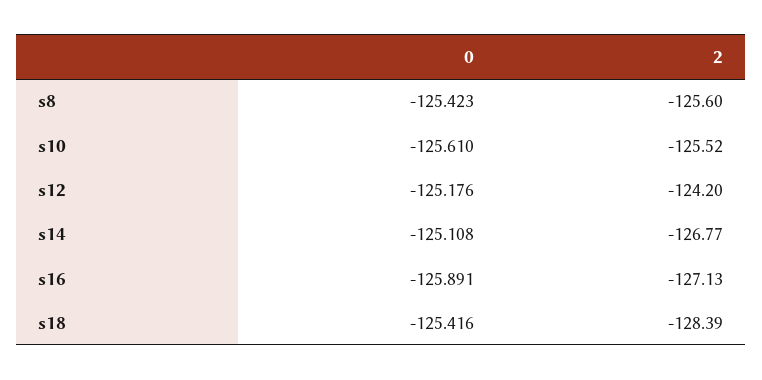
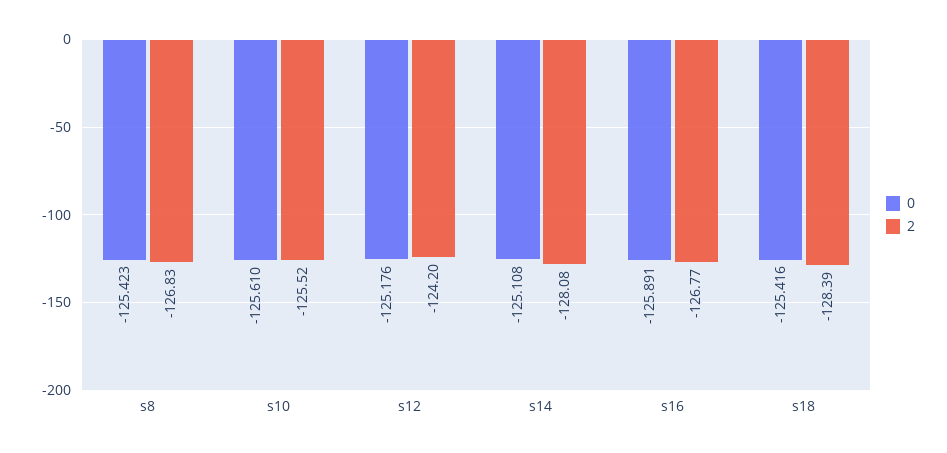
2, s8: -125.6 -> -126.83
2, s14: -126.77 -> -128.08
2, s16: -127.13 -> -126.77

